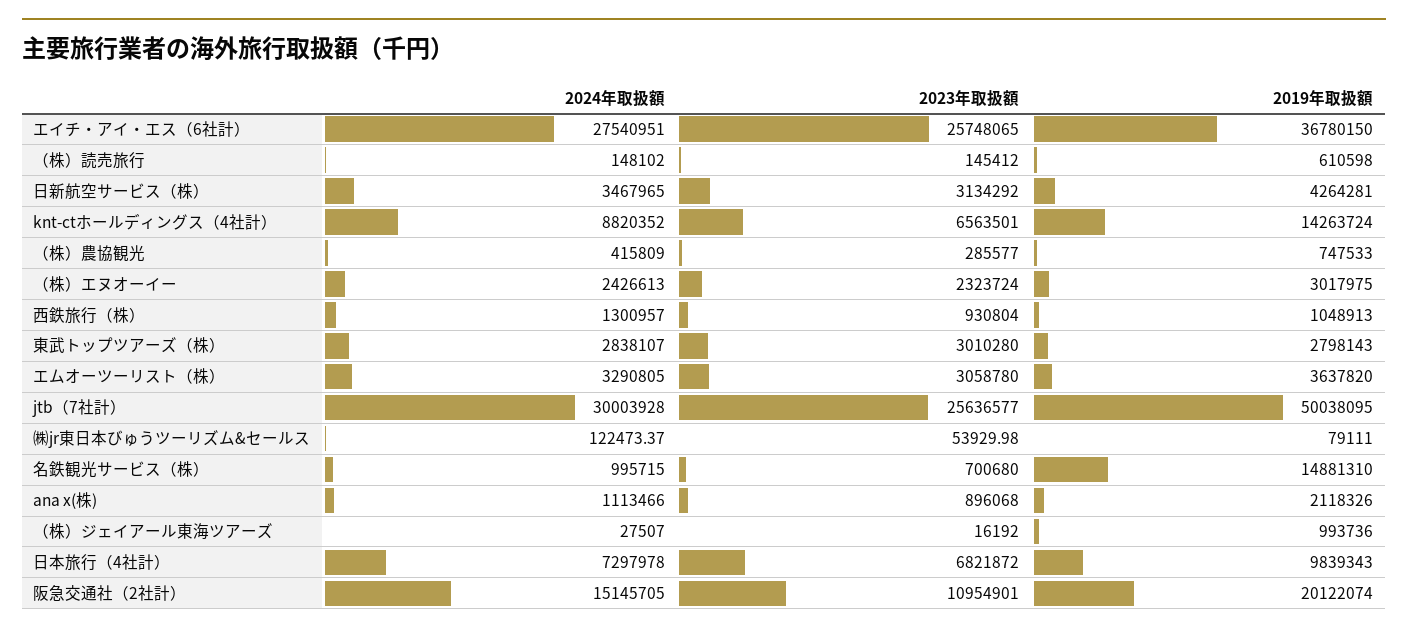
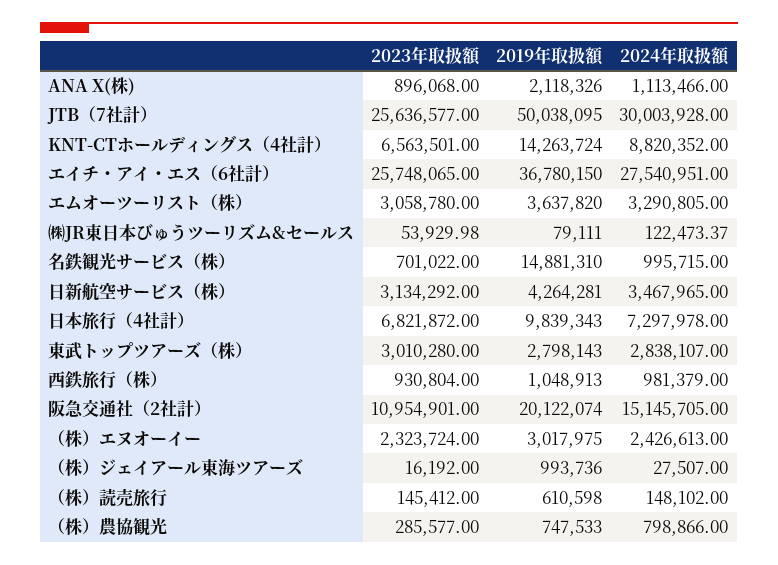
2024年取扱額, （株）農協観光: 415809 -> 798866
2024年取扱額, 西鉄旅行（株）: 1300957 -> 981379
2023年取扱額, 名鉄観光サービス（株）: 700680 -> 701022

